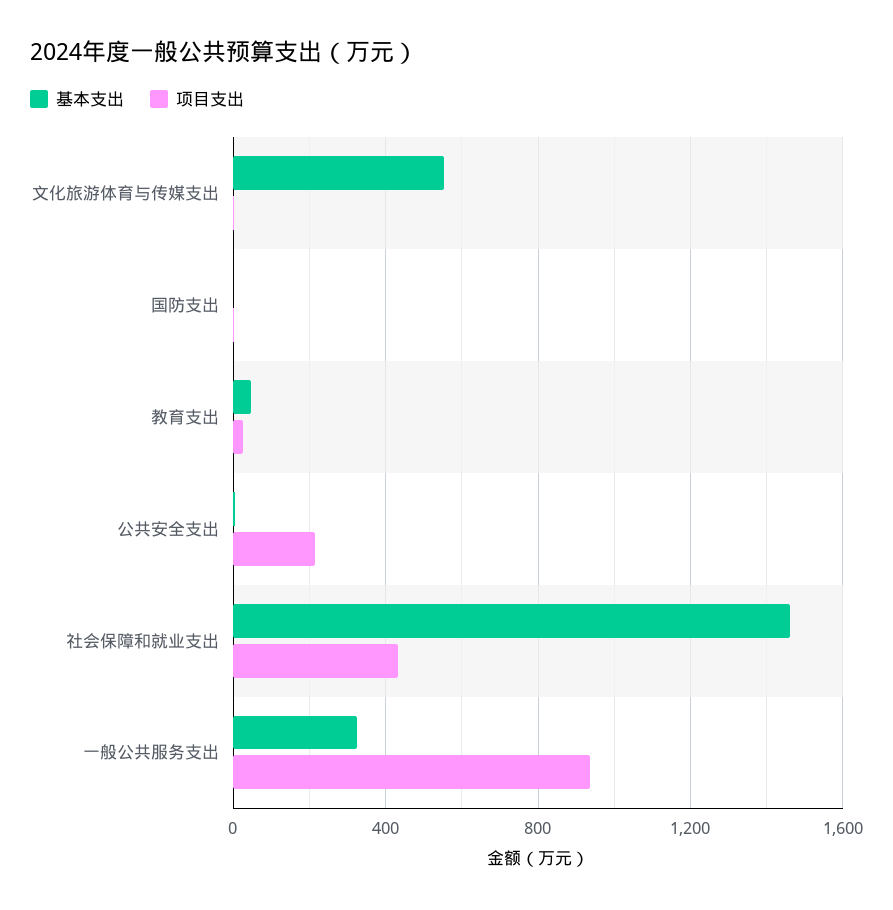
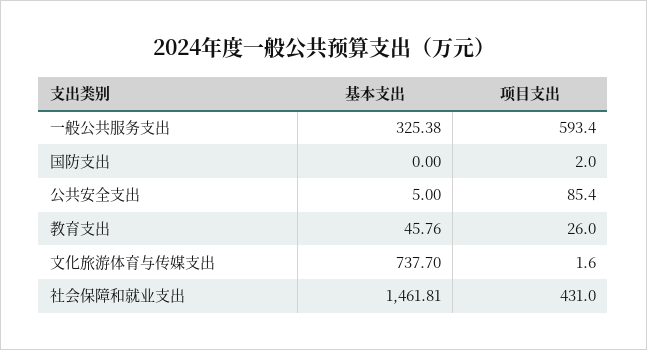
基本支出, 文化旅游体育与传媒支出: 550 -> 737.7
项目支出, 公共安全支出: 200 -> 85.4
项目支出, 一般公共服务支出: 950 -> 593.4

